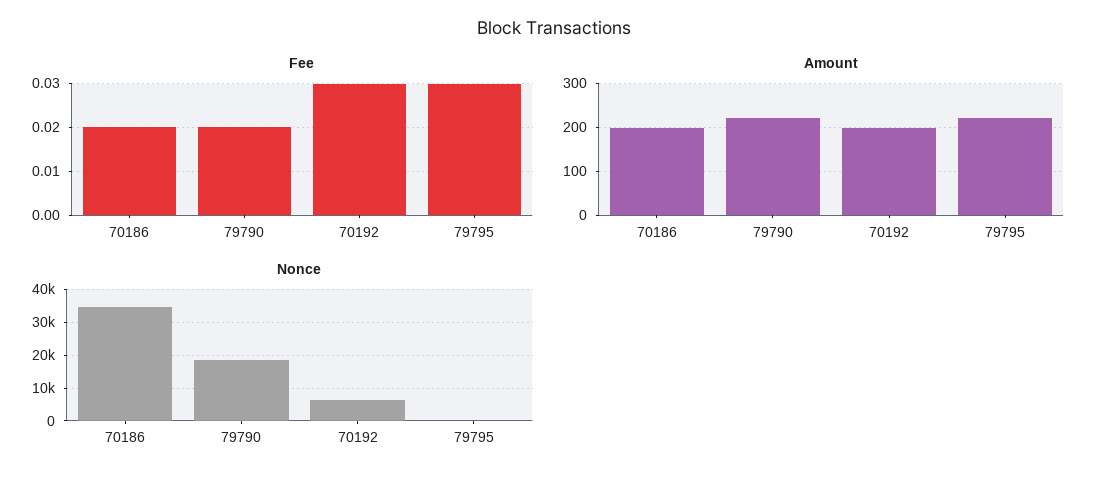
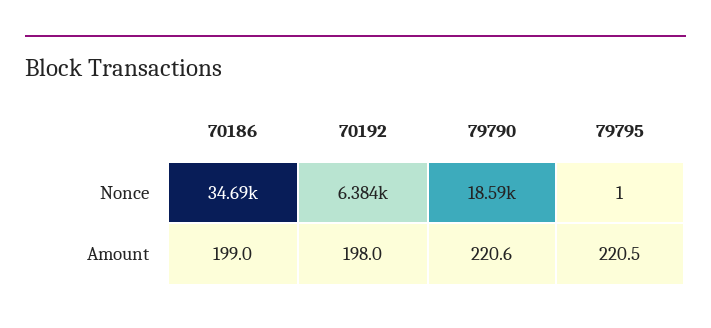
Fee, 70186: 0.02 -> none
Fee, 79790: 0.02 -> none
Fee, 70192: 0.03 -> none
Fee, 79795: 0.03 -> none

